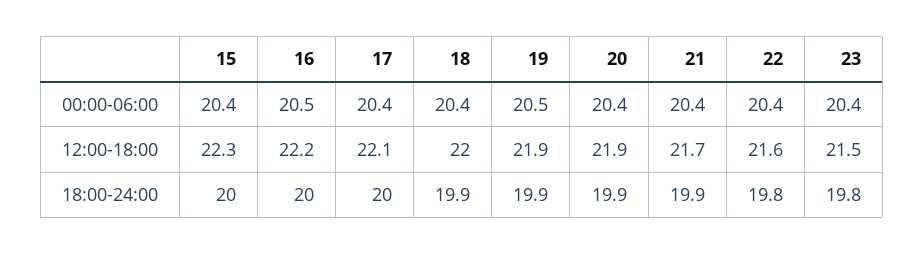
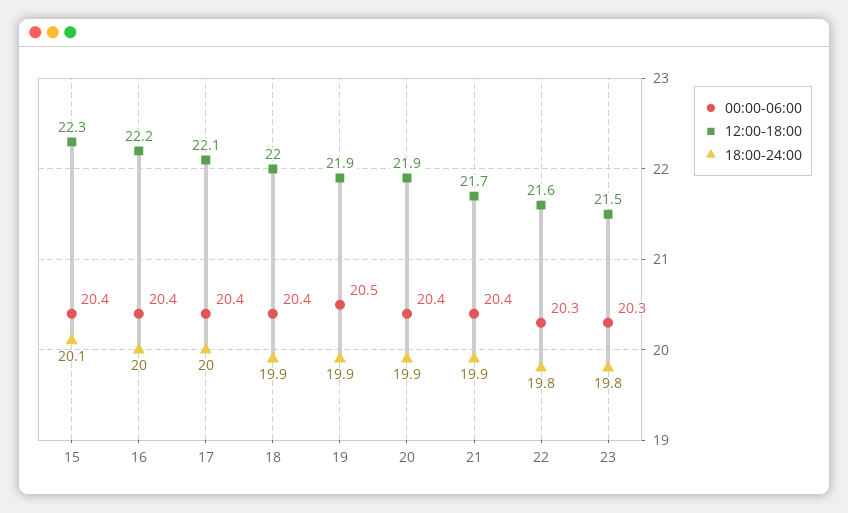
00:00-06:00, 16: 20.5 -> 20.4
00:00-06:00, 22: 20.4 -> 20.3
00:00-06:00, 23: 20.4 -> 20.3
18:00-24:00, 15: 20 -> 20.1

